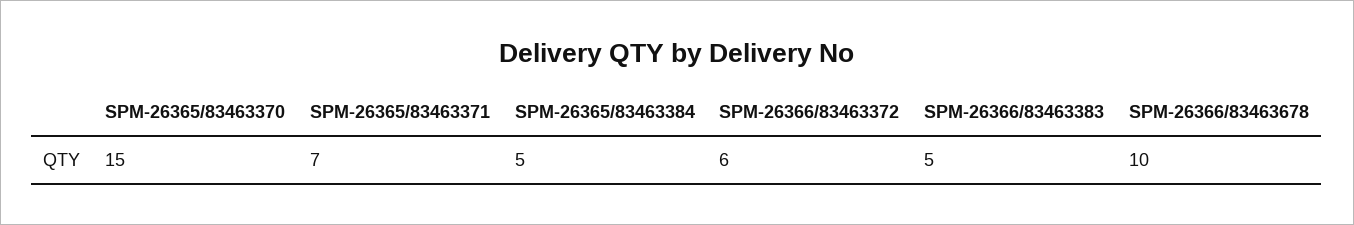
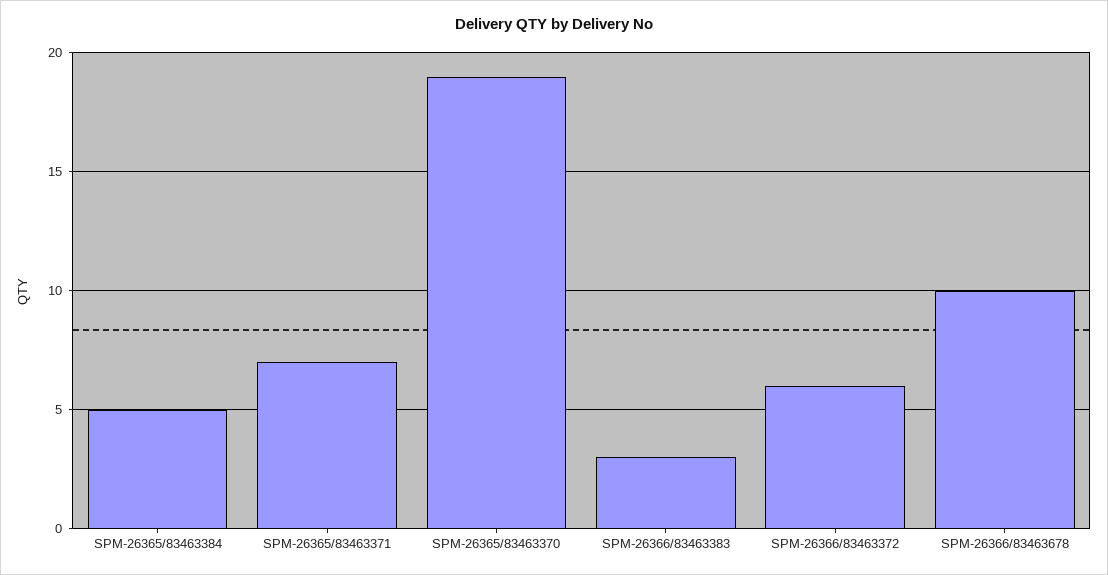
SPM-26365/83463370: 15 -> 19
SPM-26366/83463383: 5 -> 3

